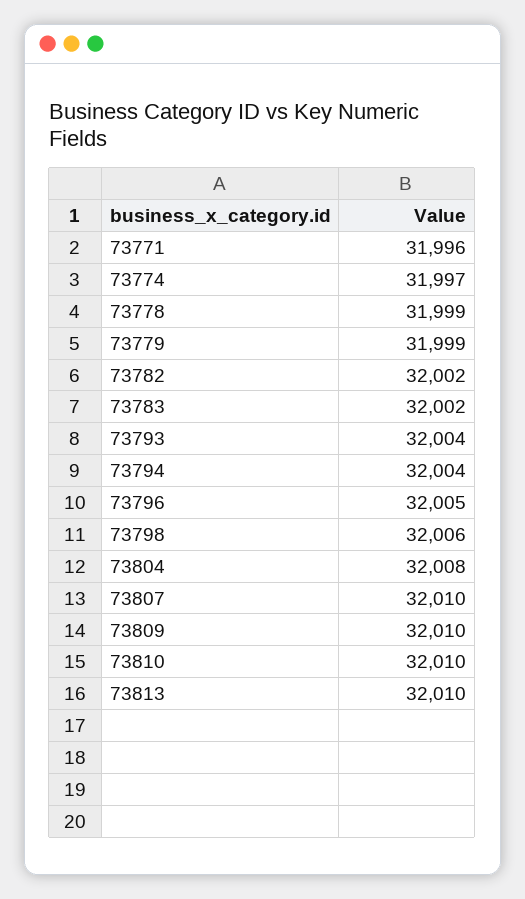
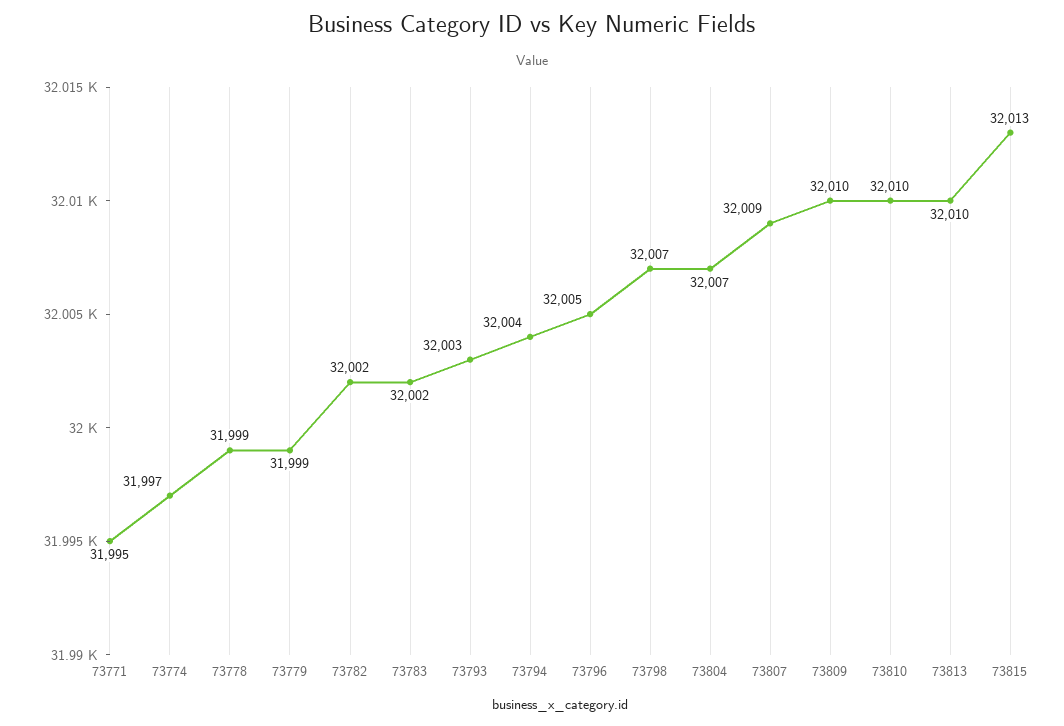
73771: 31996 -> 31995
73793: 32004 -> 32003
73798: 32006 -> 32007
73804: 32008 -> 32007
73807: 32010 -> 32009
73815: none -> 32013

